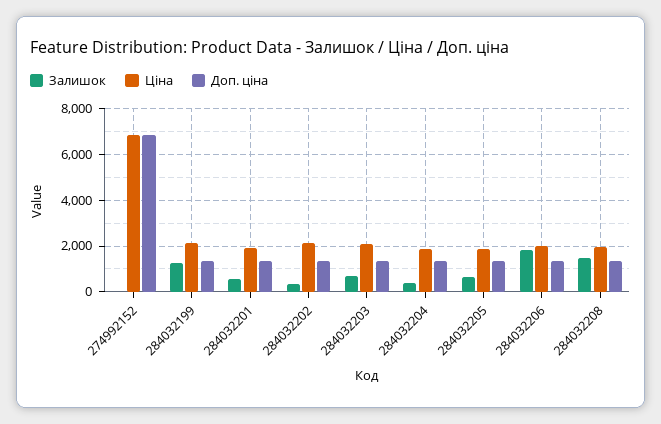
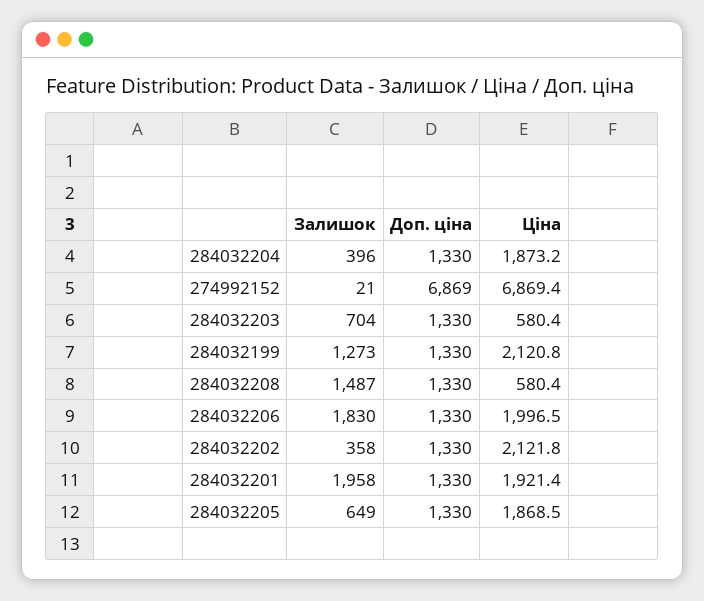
Залишок, 284032201: 500 -> 1958
Ціна, 284032203: 2000 -> 580.4
Ціна, 284032208: 2000 -> 580.4

